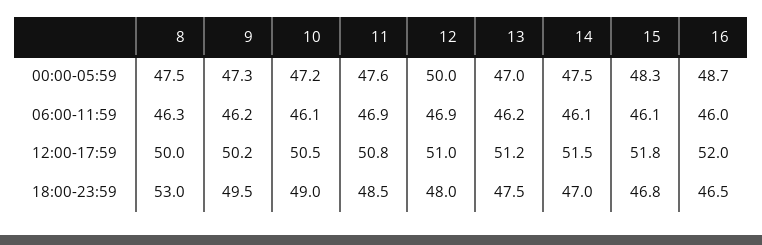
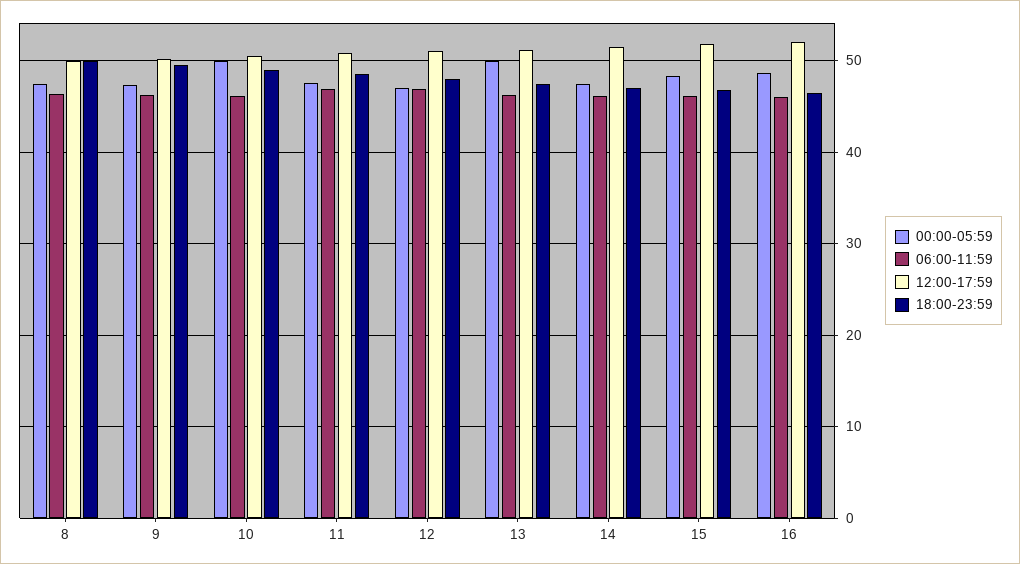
00:00-05:59, 10: 47.2 -> 50
00:00-05:59, 12: 50 -> 47
00:00-05:59, 13: 47 -> 50
18:00-23:59, 8: 53 -> 50

